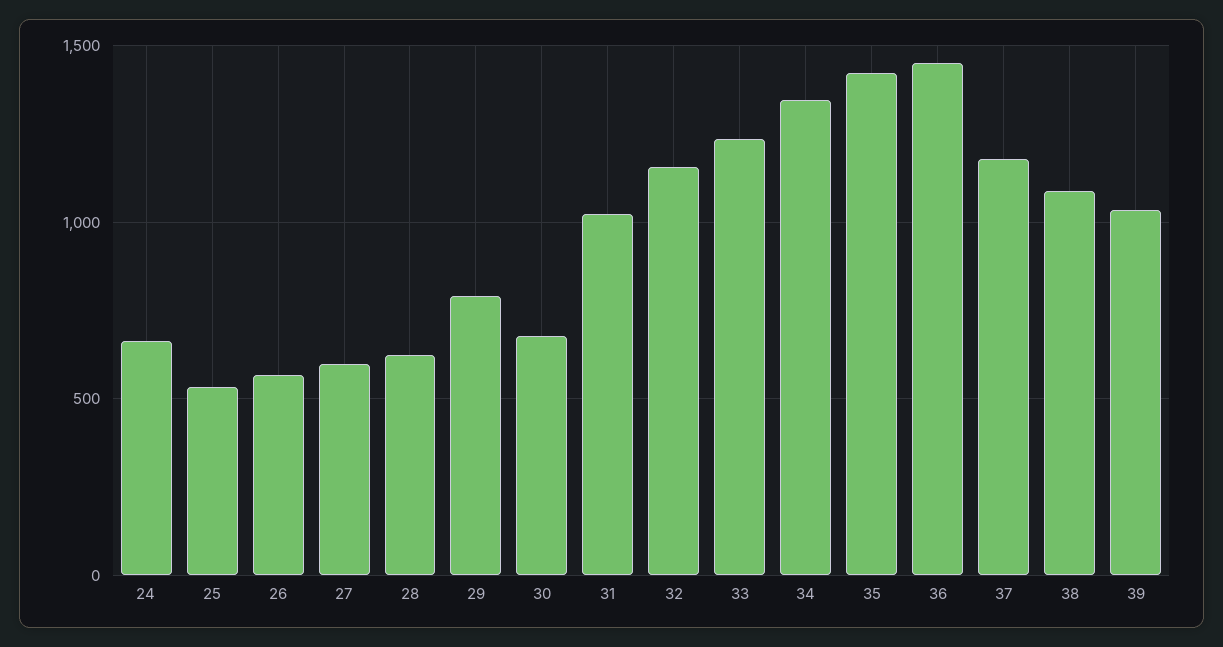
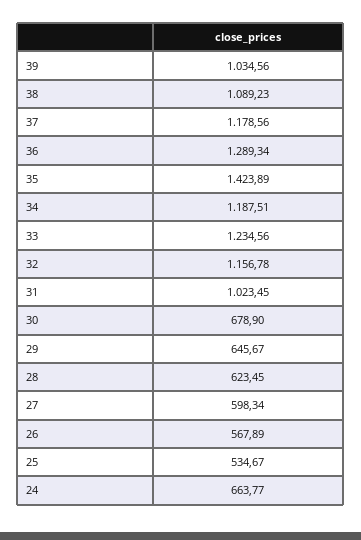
29: 800 -> 645.67
34: 1350 -> 1187.51
36: 1450 -> 1289.34

